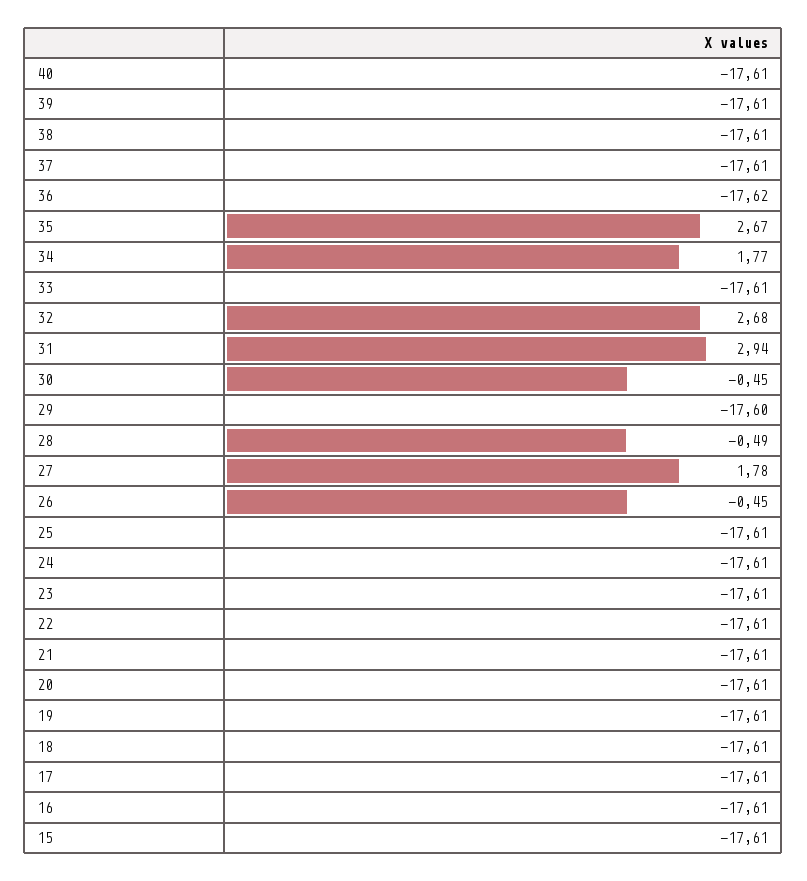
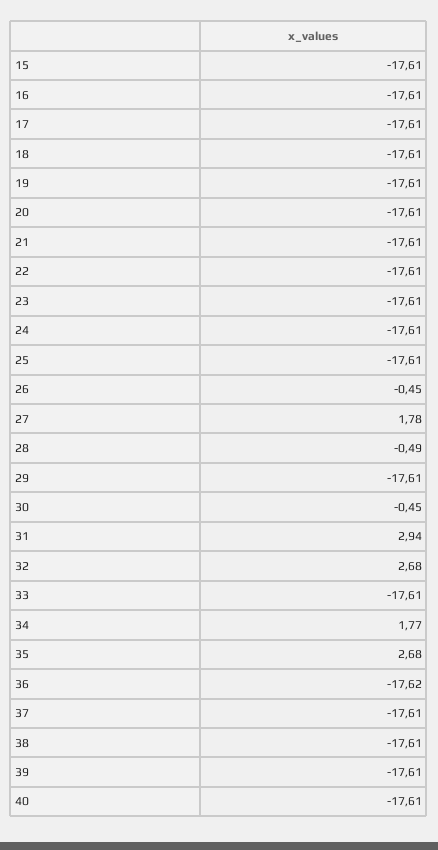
35: 2.67 -> 2.68
29: -17.6 -> -17.61

